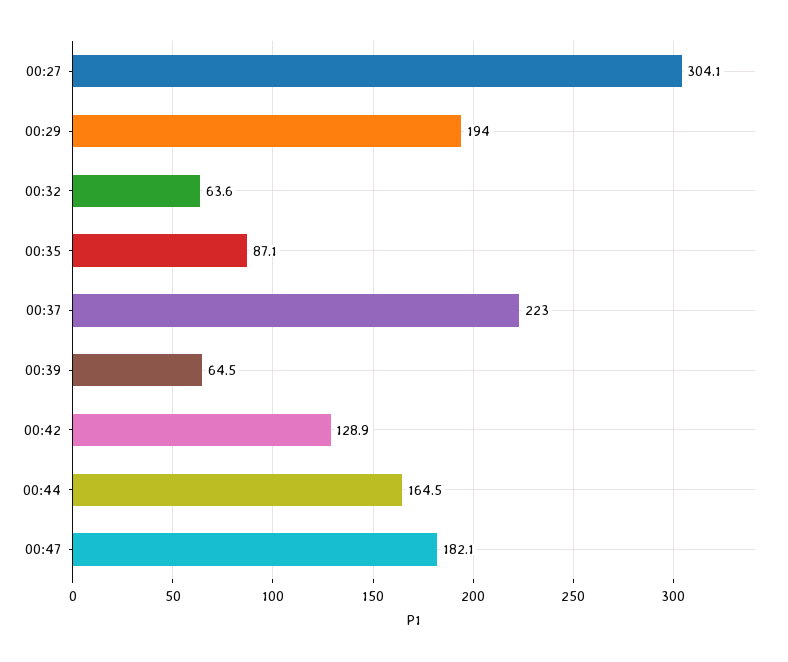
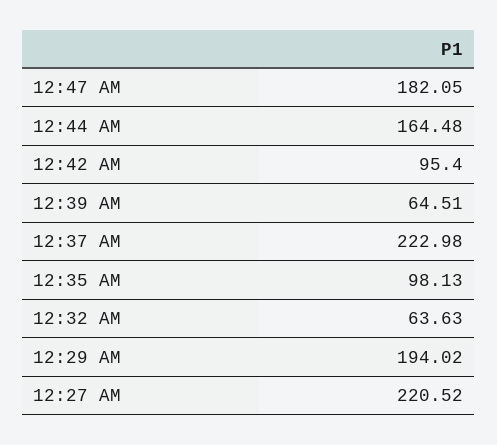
00:27: 304.1 -> 220.52
00:35: 87.1 -> 98.13
00:42: 128.9 -> 95.4

